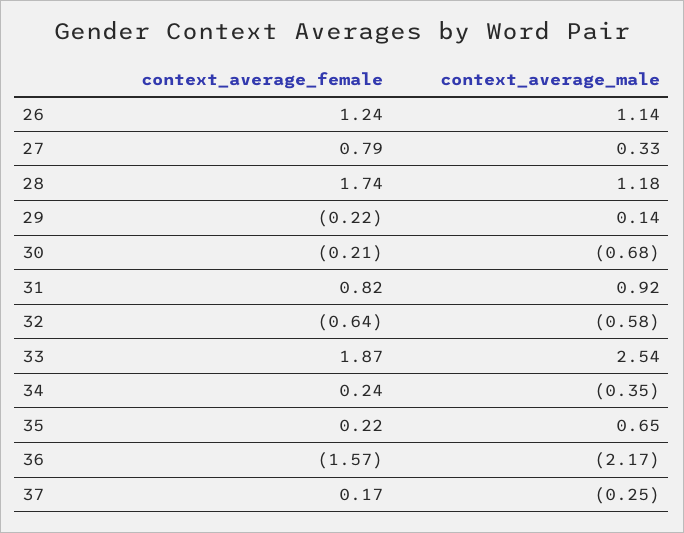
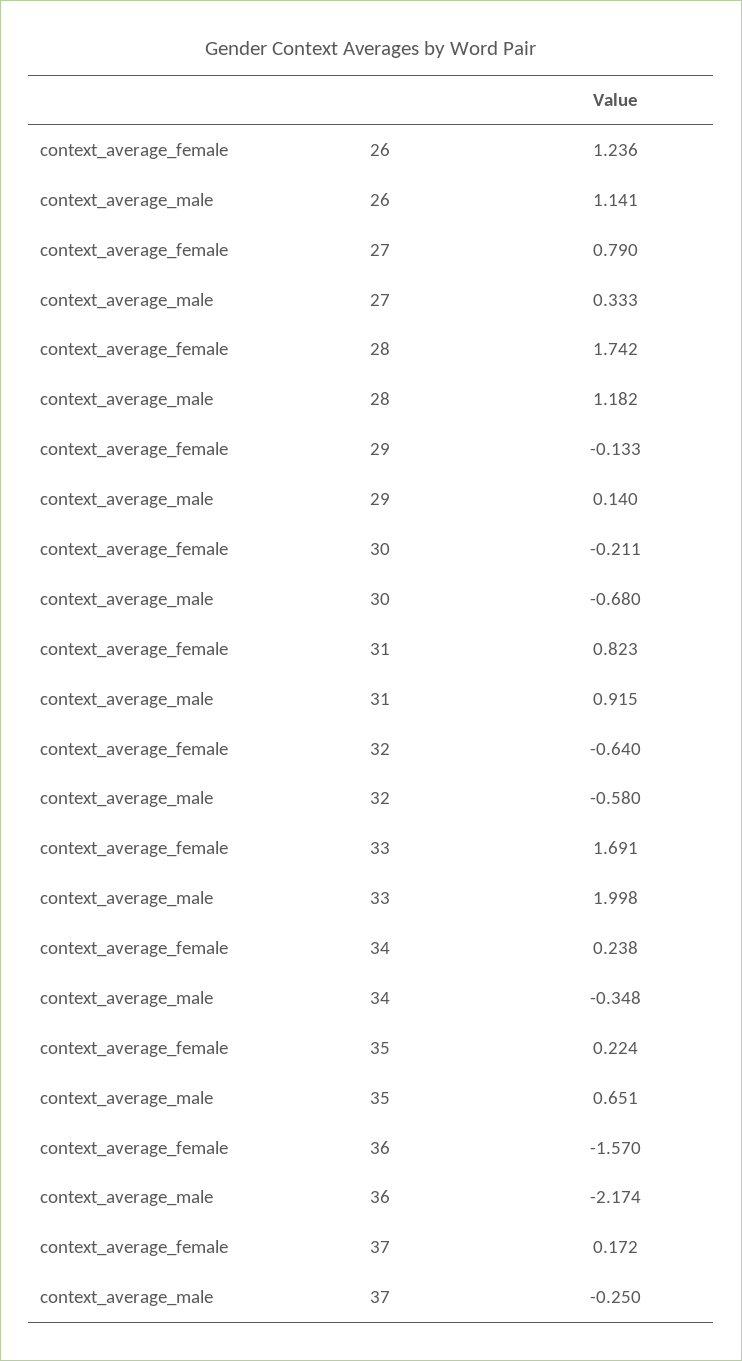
context_average_female, 29: -0.22 -> -0.133
context_average_female, 33: 1.87 -> 1.691
context_average_male, 33: 2.54 -> 1.998

